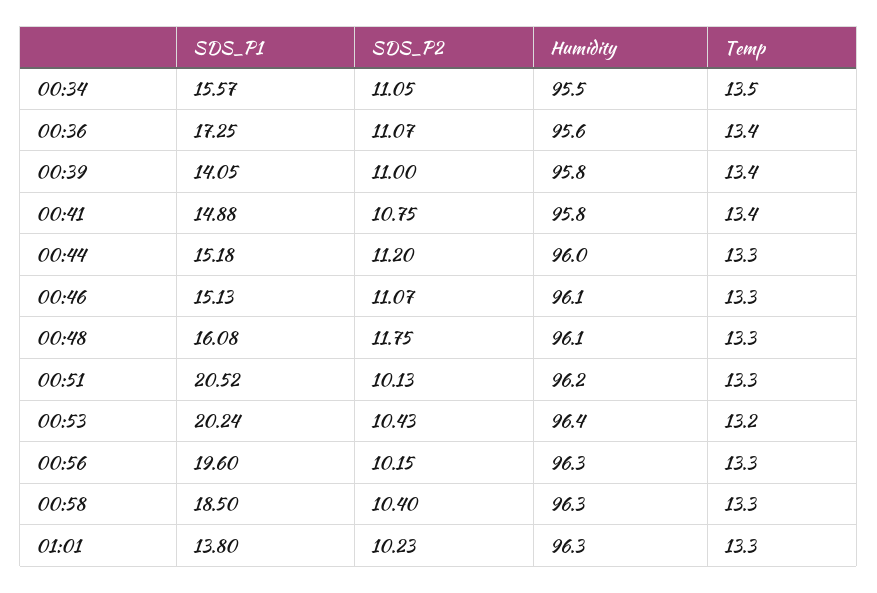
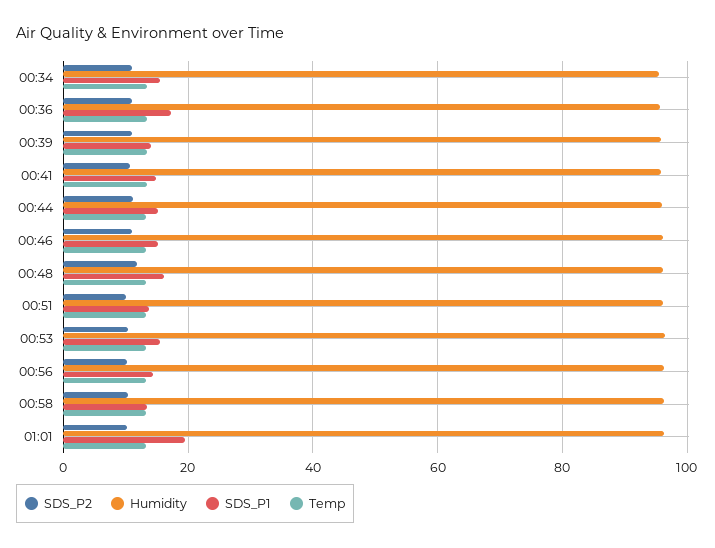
SDS_P1, 00:51: 20.52 -> 14
SDS_P1, 00:53: 20.24 -> 16
SDS_P1, 00:56: 19.6 -> 14
SDS_P1, 00:58: 18.5 -> 14
SDS_P1, 01:01: 13.8 -> 20

